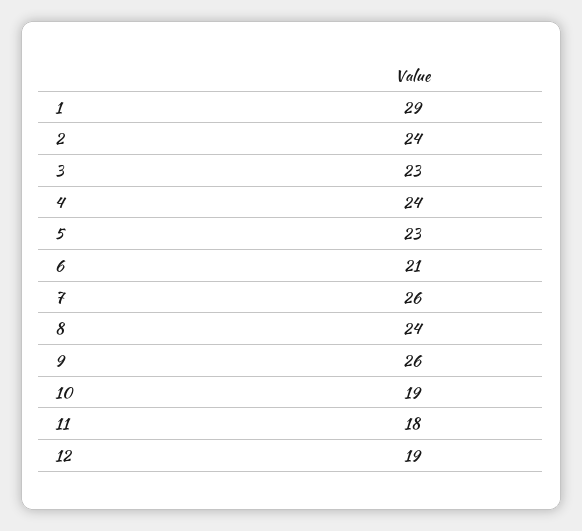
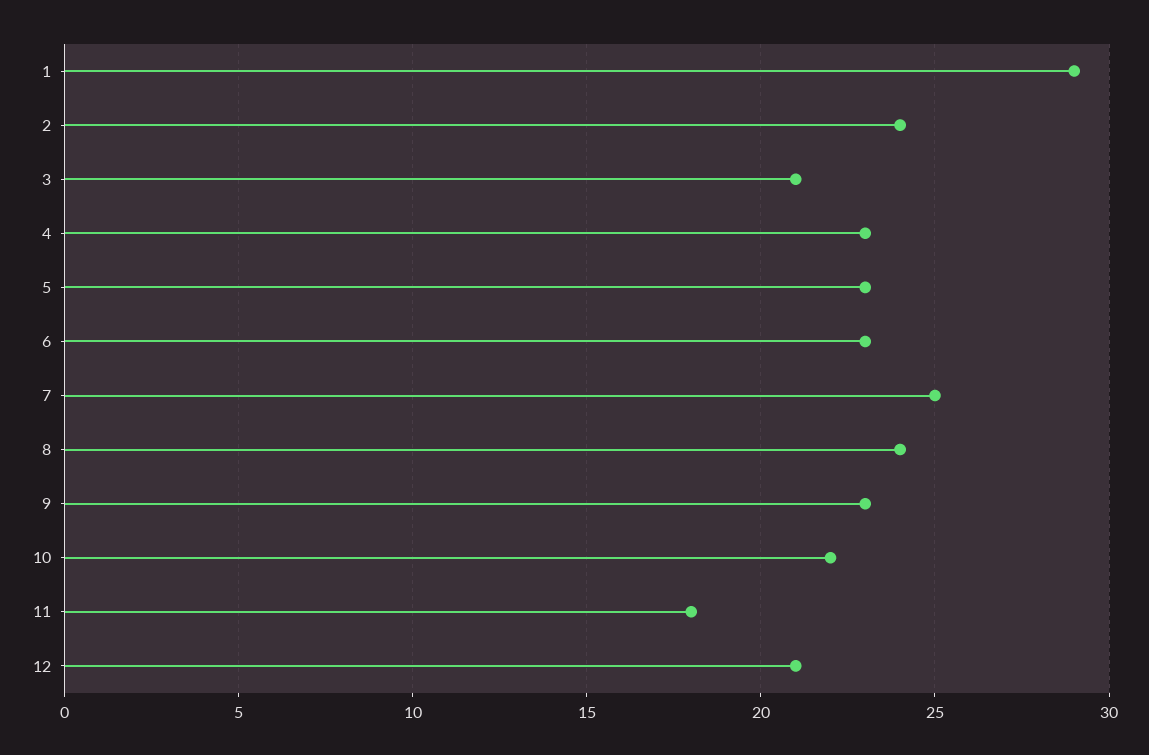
3: 23 -> 21
4: 24 -> 23
6: 21 -> 23
7: 26 -> 25
9: 26 -> 23
10: 19 -> 22
12: 19 -> 21

